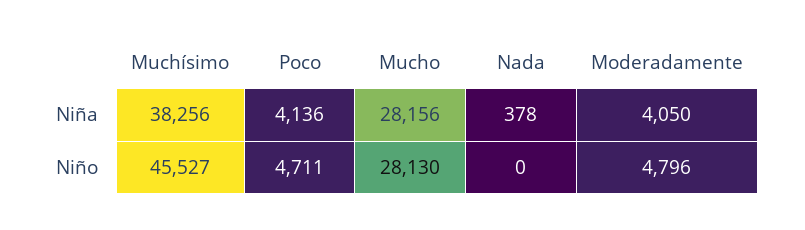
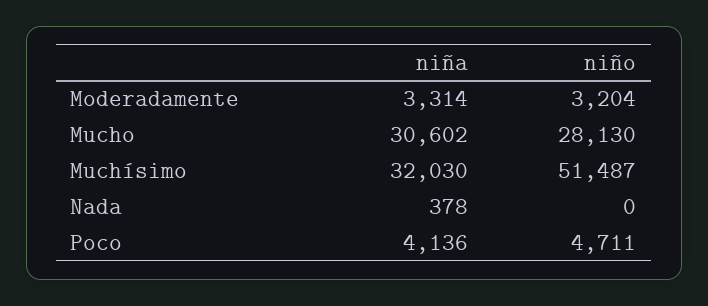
Muchísimo, Niña: 38256 -> 32030
Mucho, Niña: 28156 -> 30602
Moderadamente, Niña: 4050 -> 3314
Muchísimo, Niño: 45527 -> 51487
Moderadamente, Niño: 4796 -> 3204

